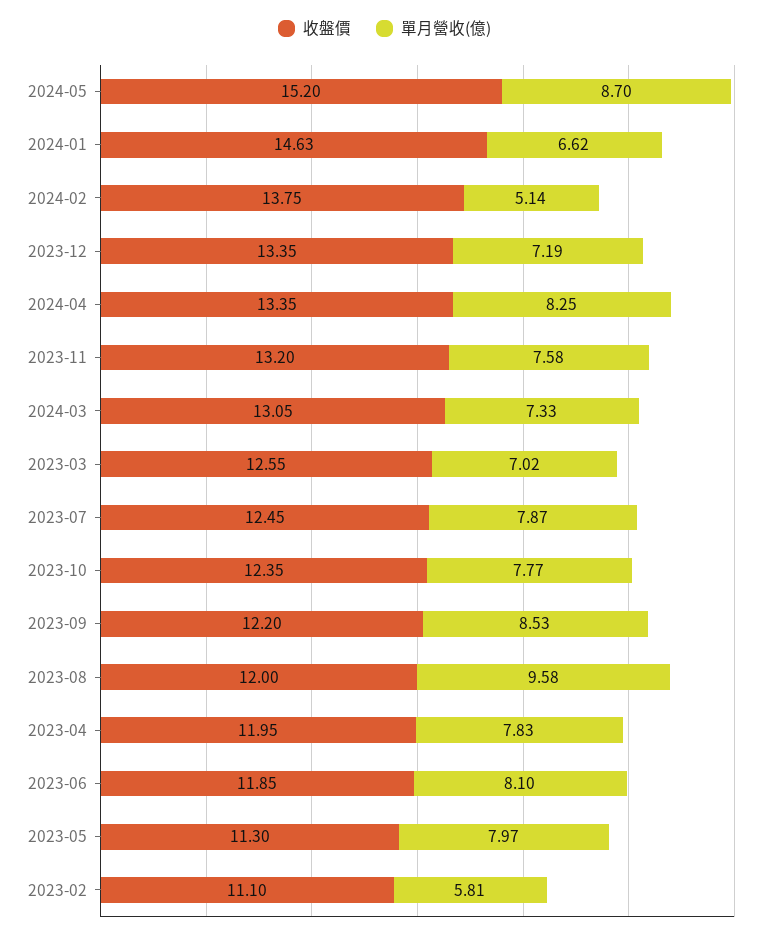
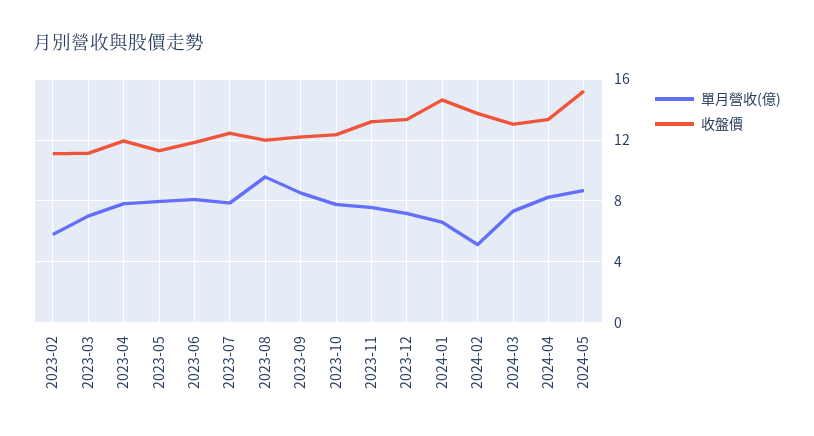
收盤價, 2023-03: 12.55 -> 11

